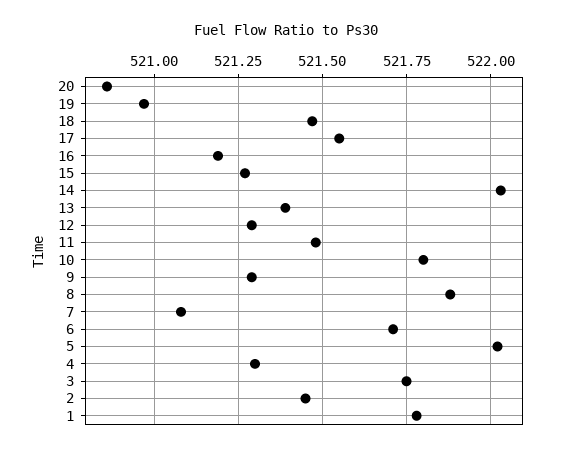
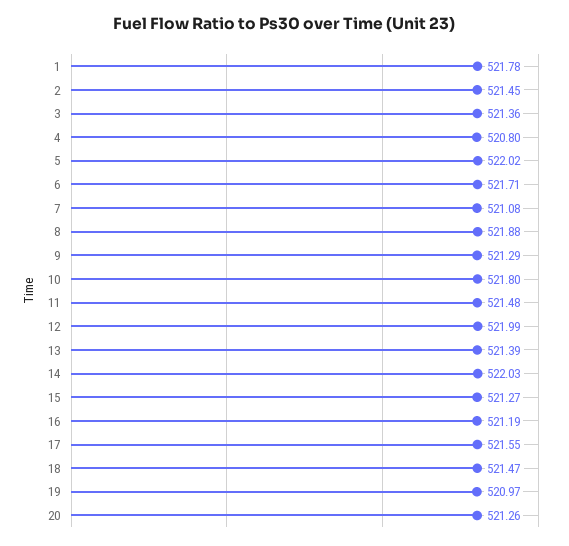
20: 520.85 -> 521.26
12: 521.3 -> 521.99
4: 521.3 -> 520.8
3: 521.75 -> 521.36

